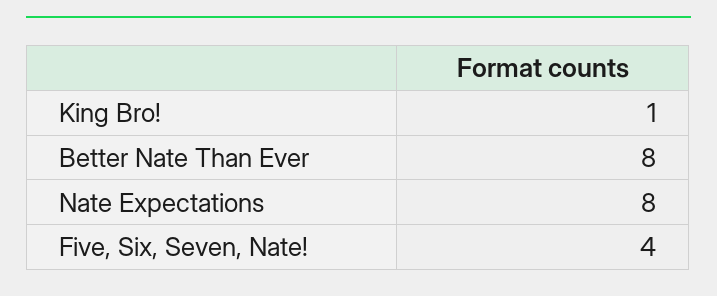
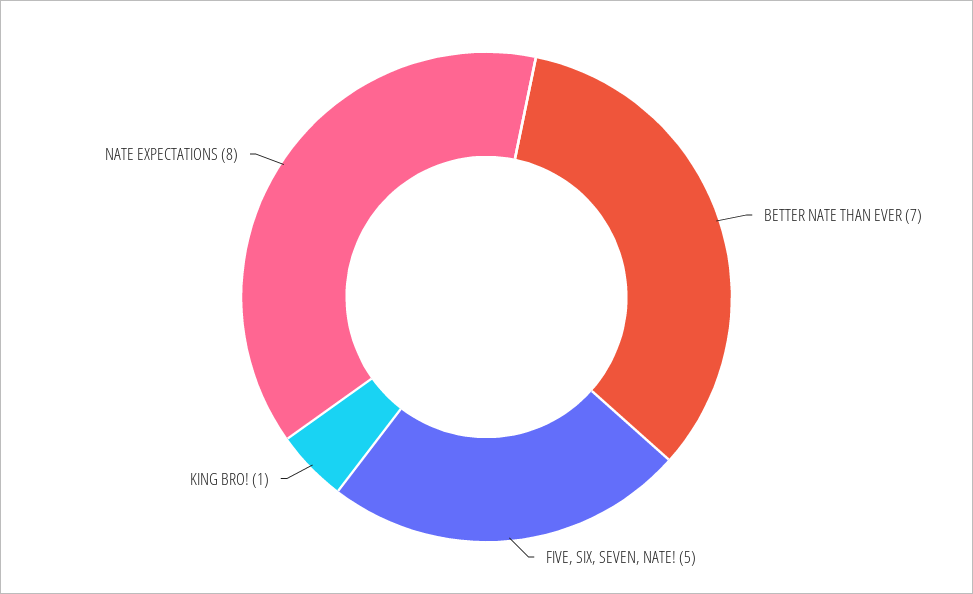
Better Nate Than Ever: 8 -> 7
Five, Six, Seven, Nate!: 4 -> 5

